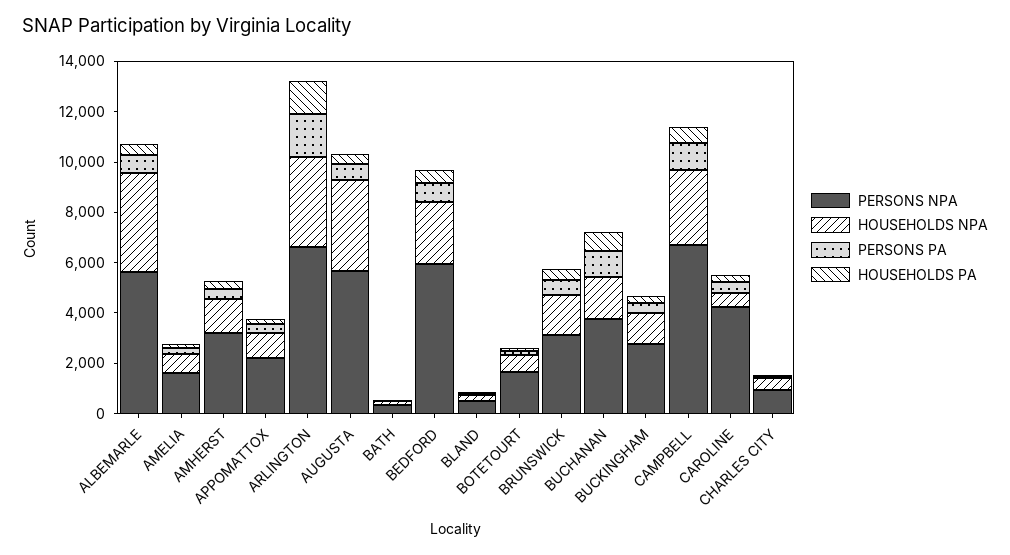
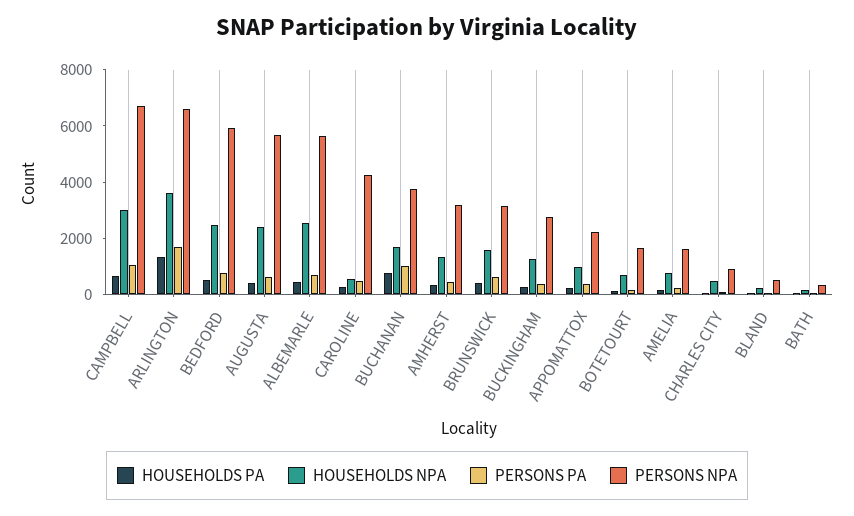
HOUSEHOLDS NPA, ALBEMARLE: 4000 -> 2500
HOUSEHOLDS NPA, AUGUSTA: 3500 -> 2500

